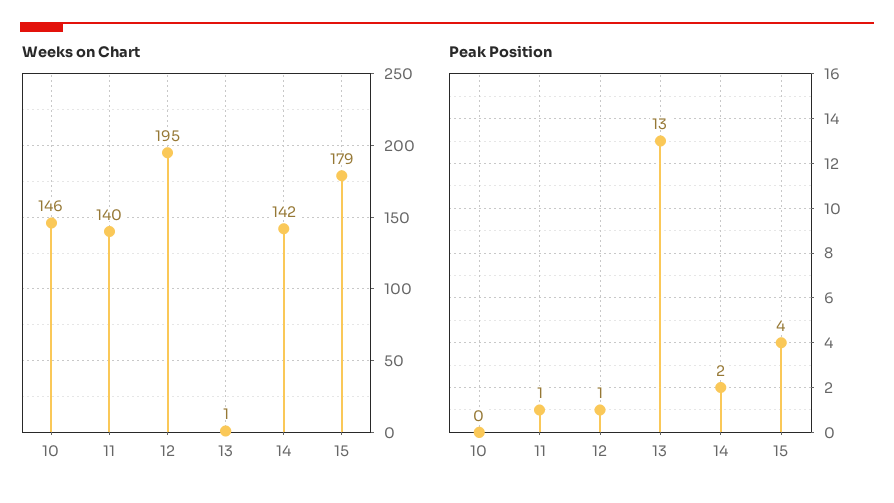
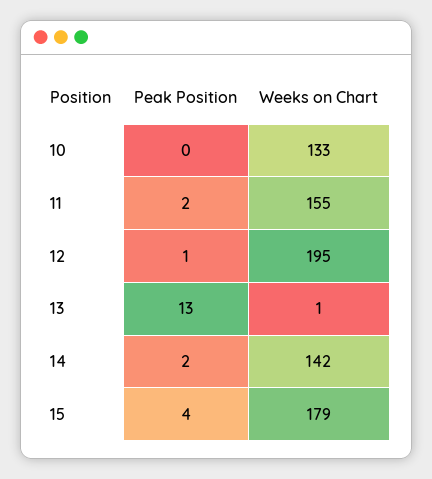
Weeks on Chart, 10: 146 -> 133
Weeks on Chart, 11: 140 -> 155
Peak Position, 11: 1 -> 2

